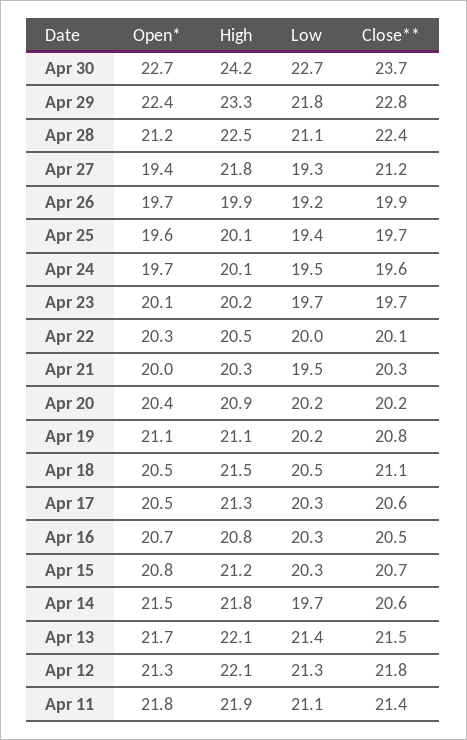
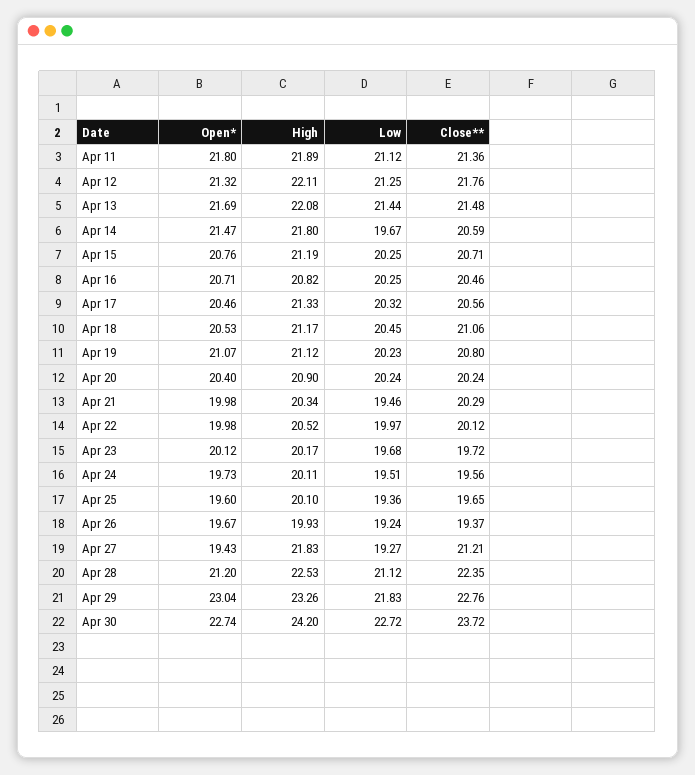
Open*, Apr 29: 22.4 -> 23.04
Close**, Apr 26: 19.9 -> 19.37
Open*, Apr 22: 20.3 -> 19.98
High, Apr 18: 21.5 -> 21.17

